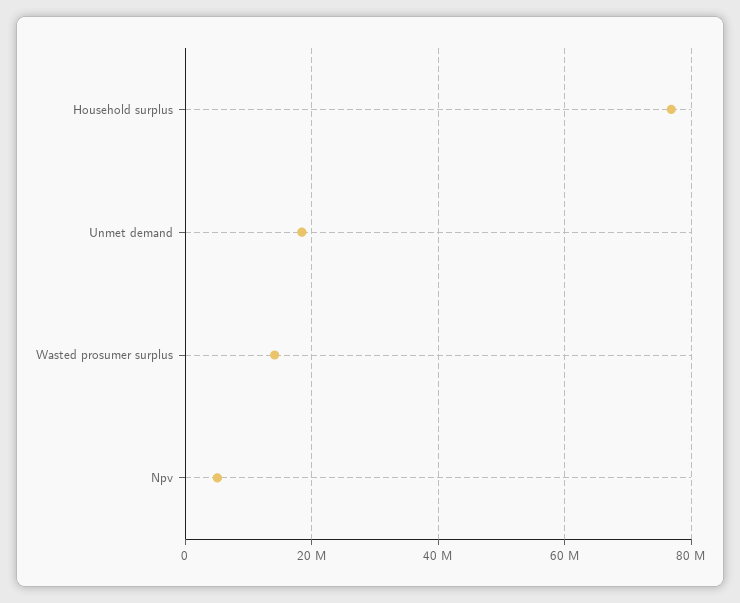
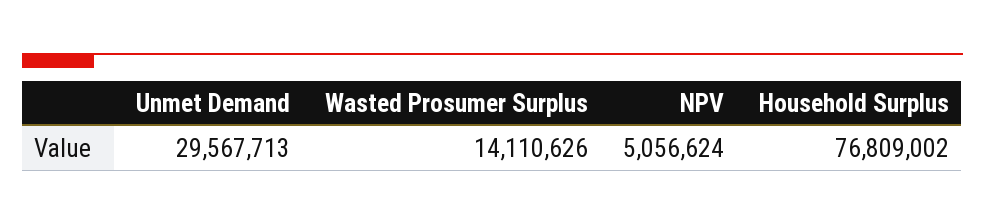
Unmet demand: 18000000 -> 29567713

